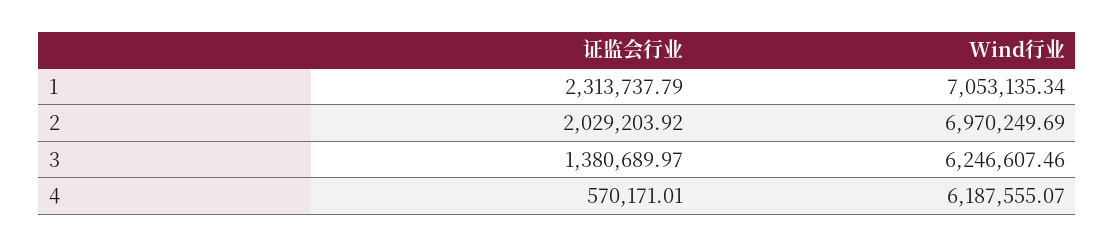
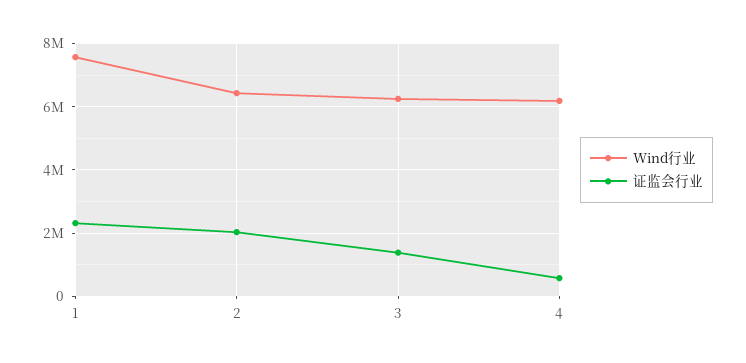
Wind行业, 1: 7053135.34 -> 7600000
Wind行业, 2: 6970249.69 -> 6400000

